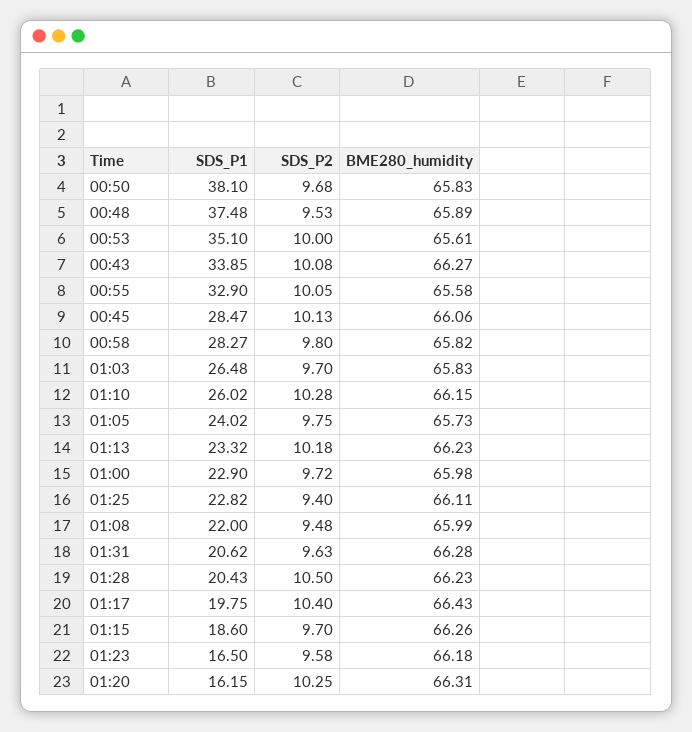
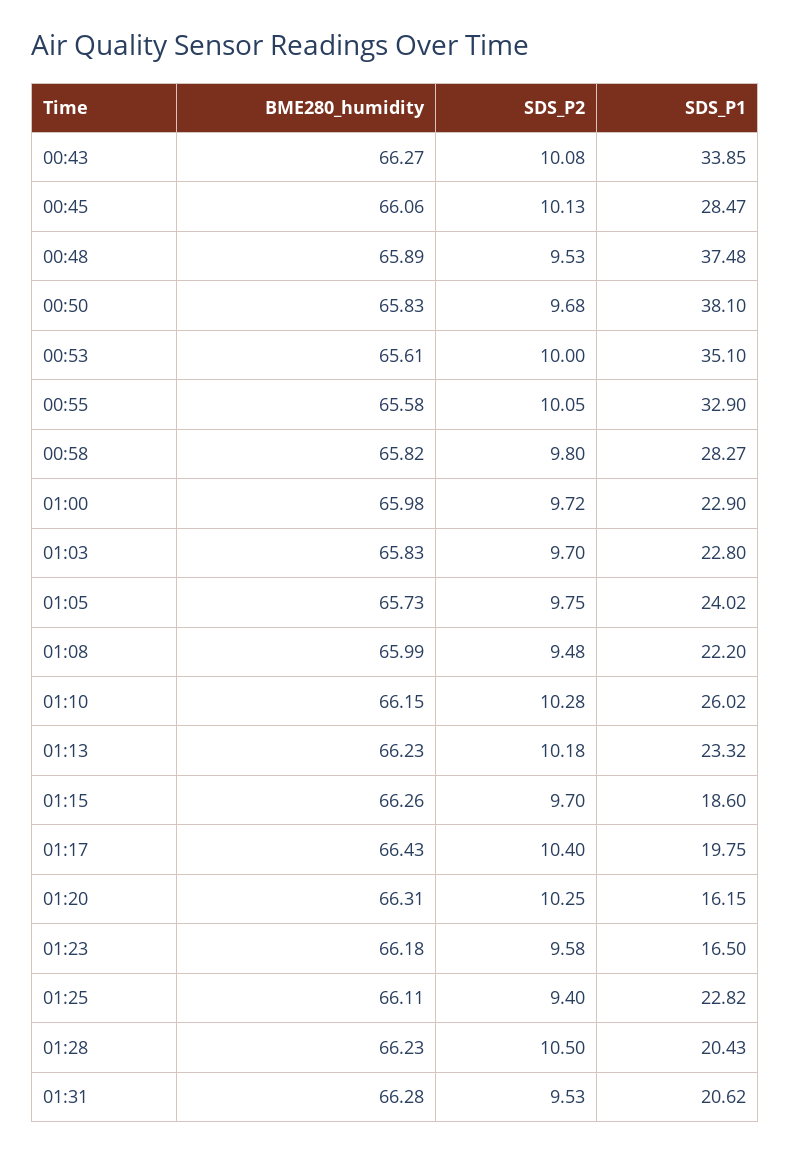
SDS_P1, 01:03: 26.48 -> 22.8
SDS_P1, 01:08: 22 -> 22.2
SDS_P2, 01:31: 9.63 -> 9.53

